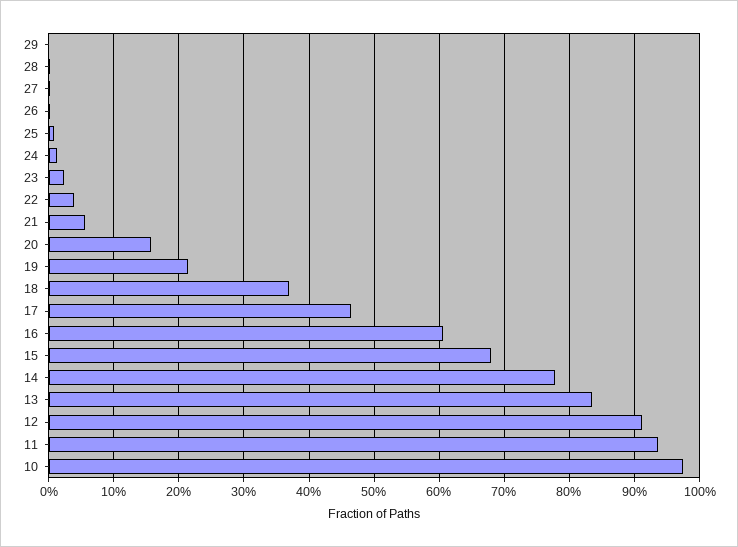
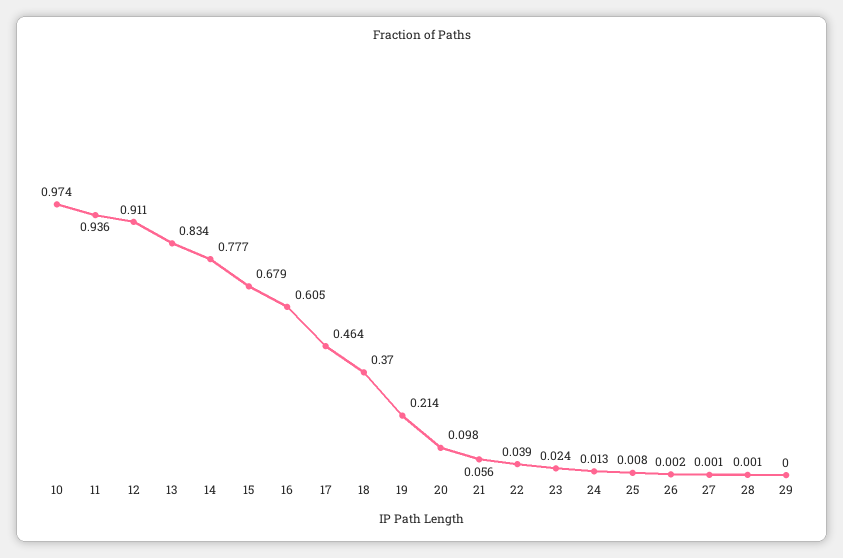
20: 0.16 -> 0.098

